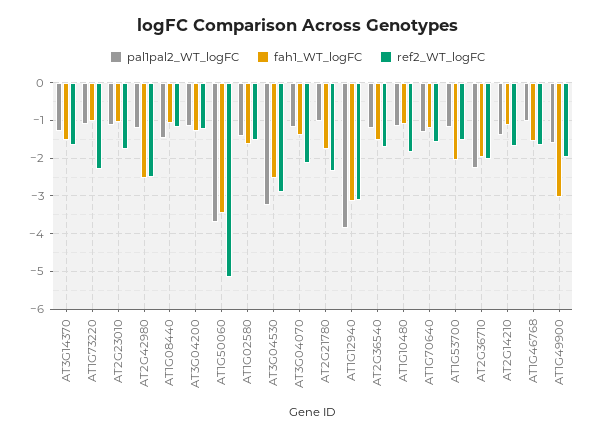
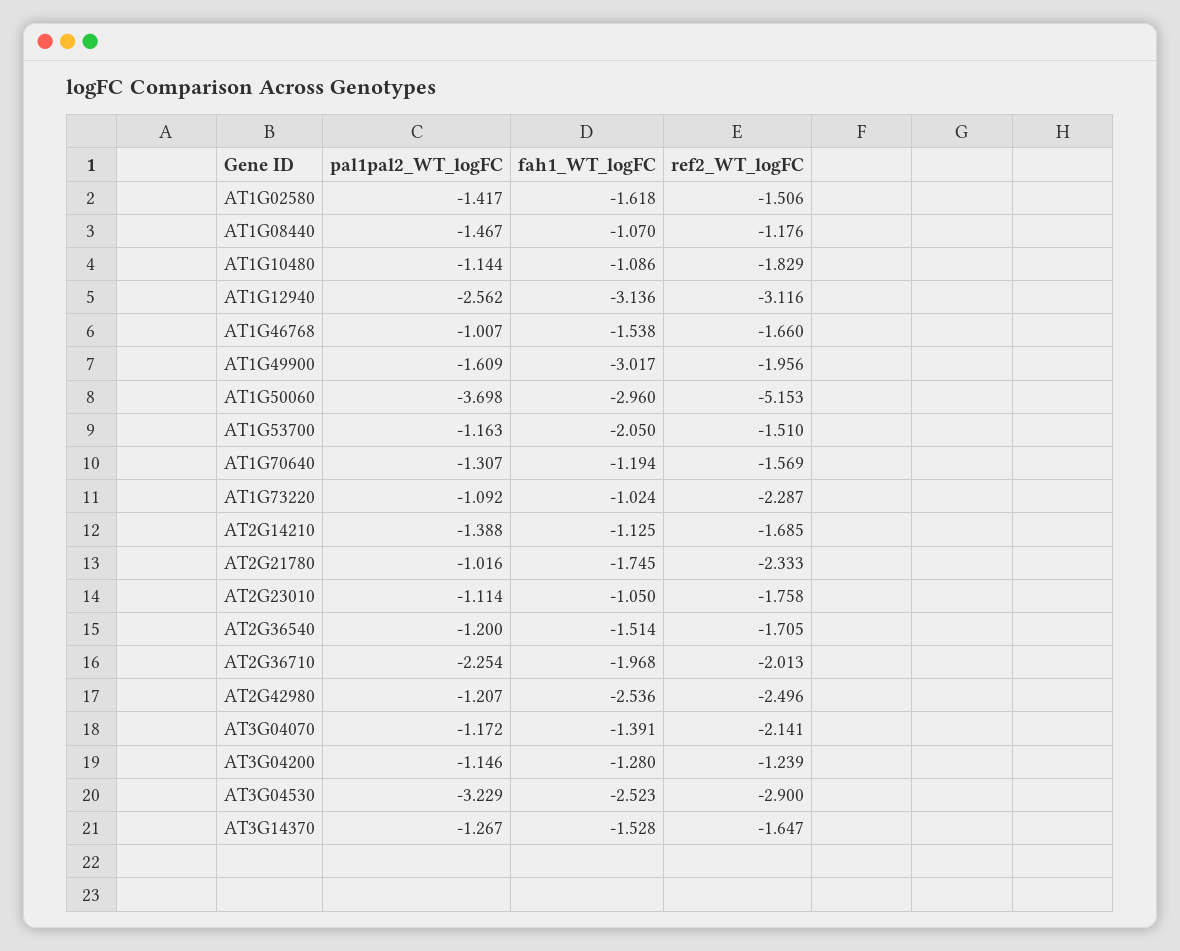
fah1_WT_logFC, AT1G50060: -3.4 -> -2.96
pal1pal2_WT_logFC, AT1G12940: -3.8 -> -2.562

